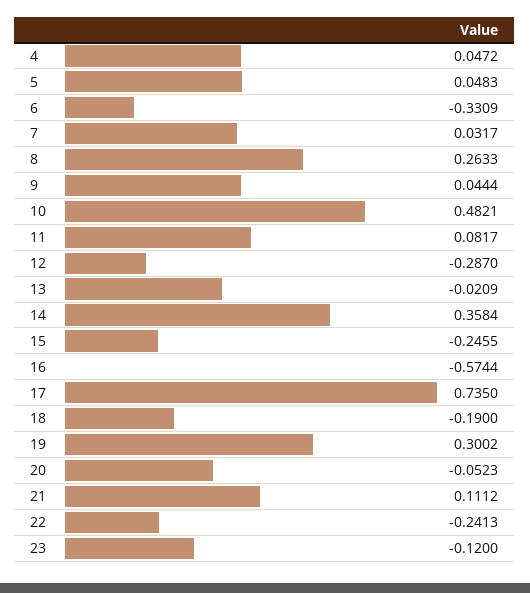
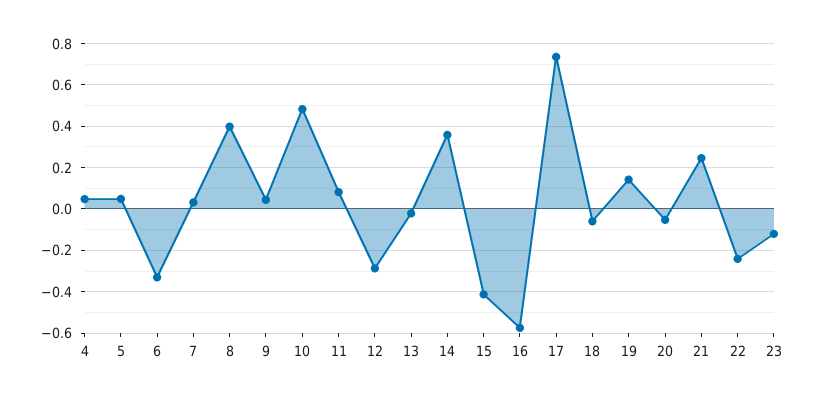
8: 0.2633 -> 0.4
15: -0.2455 -> -0.4
18: -0.19 -> -0.05
19: 0.3002 -> 0.15
21: 0.1112 -> 0.25

